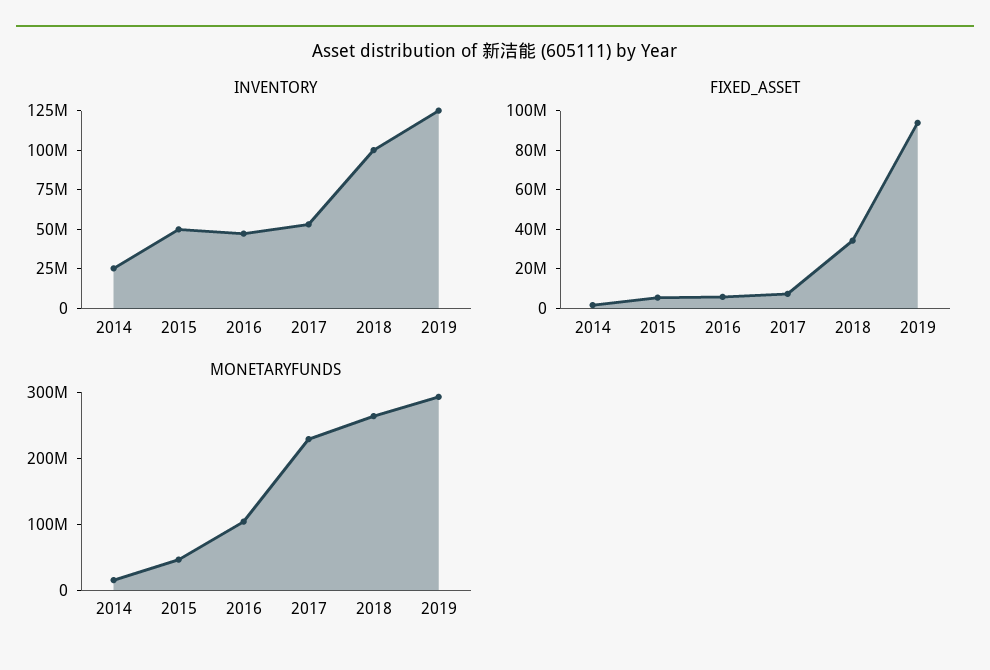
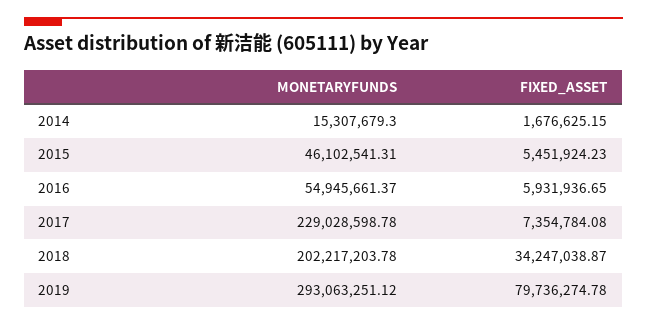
INVENTORY, 2014: 25000000 -> none
INVENTORY, 2015: 50000000 -> none
INVENTORY, 2016: 50000000 -> none
INVENTORY, 2017: 50000000 -> none
INVENTORY, 2018: 100000000 -> none
INVENTORY, 2019: 125000000 -> none
FIXED_ASSET, 2019: 95000000 -> 79736274.78
MONETARYFUNDS, 2016: 100000000 -> 54945661.37
MONETARYFUNDS, 2018: 260000000 -> 202217203.78

